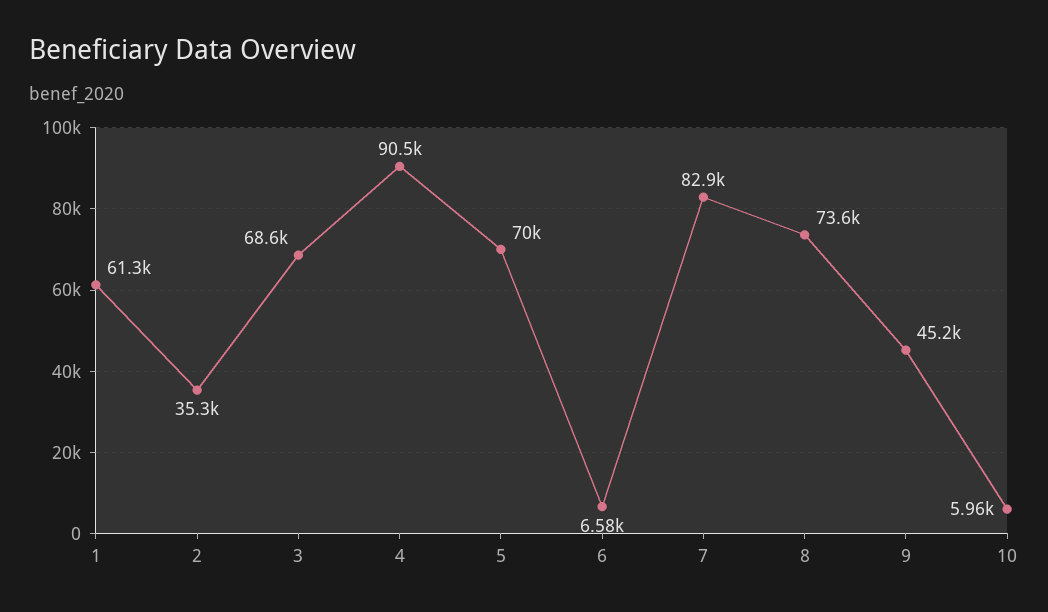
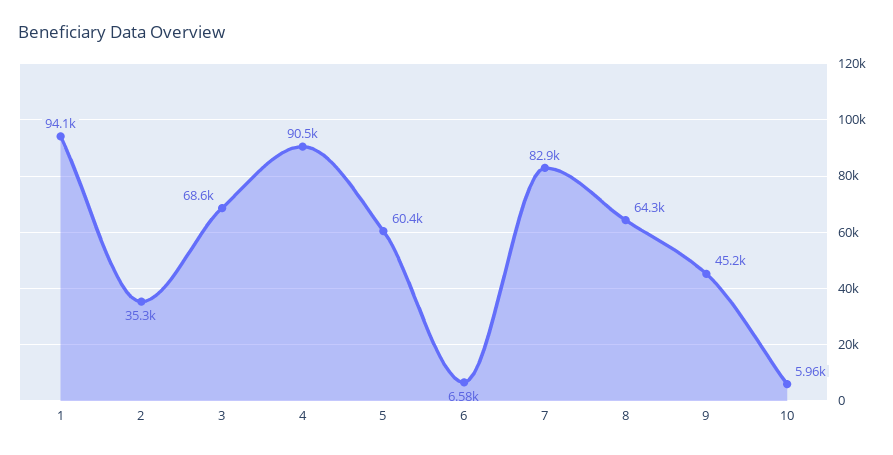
1: 61300 -> 94100
5: 70000 -> 60400
8: 73600 -> 64300

